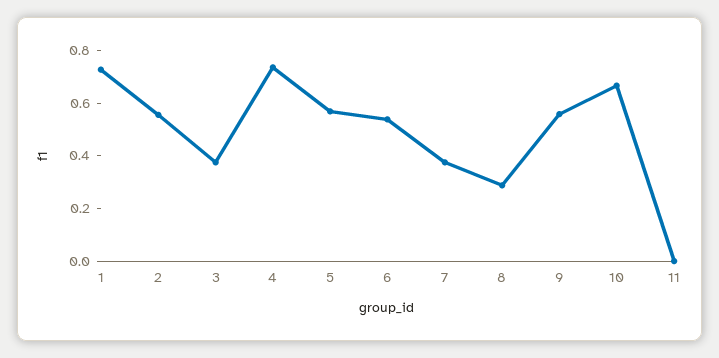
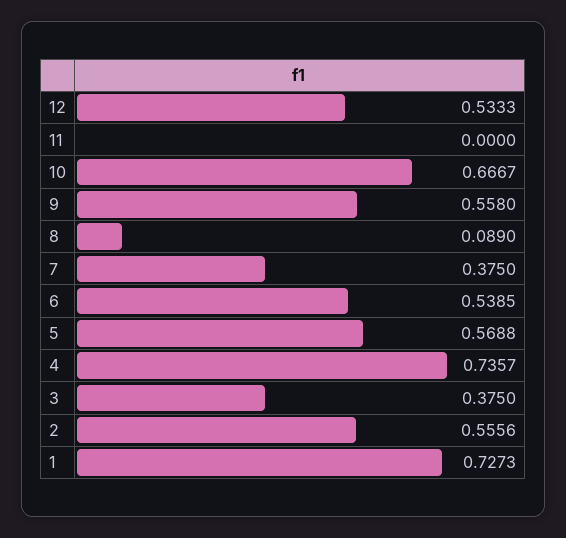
8: 0.3 -> 0.089
12: none -> 0.5333

